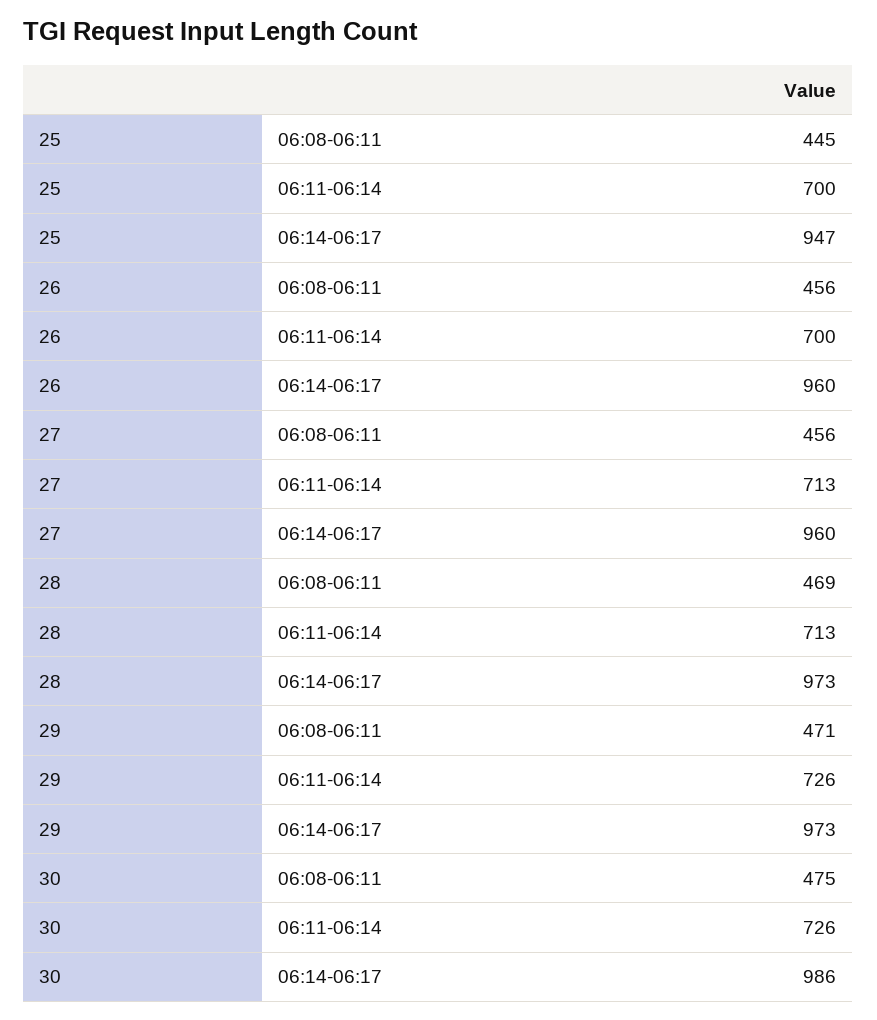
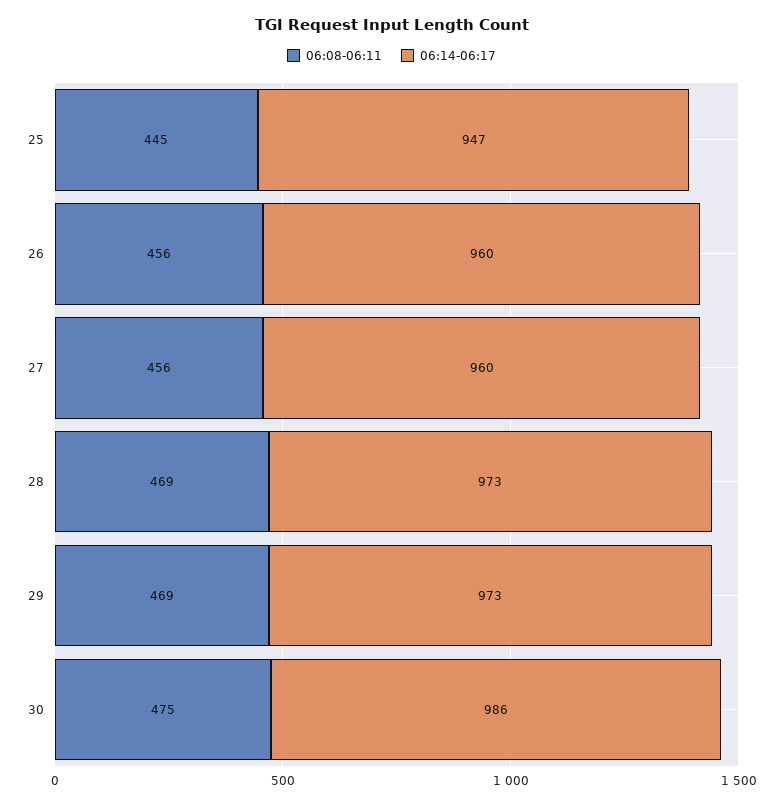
06:11-06:14, 25: 700 -> none
06:11-06:14, 26: 700 -> none
06:11-06:14, 27: 713 -> none
06:11-06:14, 28: 713 -> none
06:08-06:11, 29: 471 -> 469
06:11-06:14, 29: 726 -> none
06:11-06:14, 30: 726 -> none

